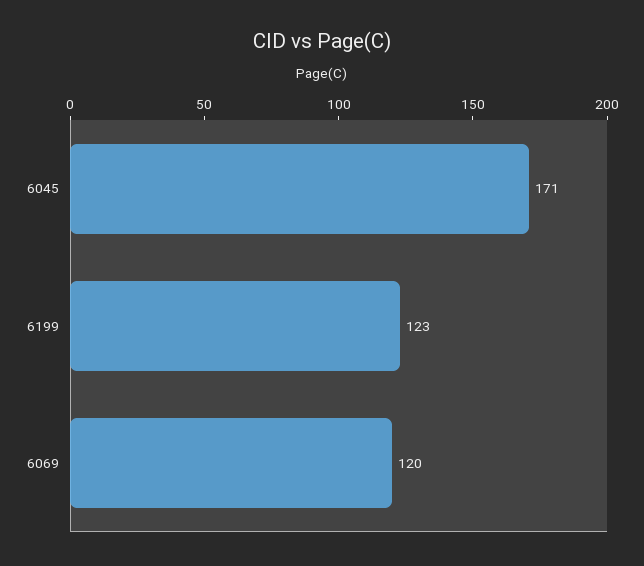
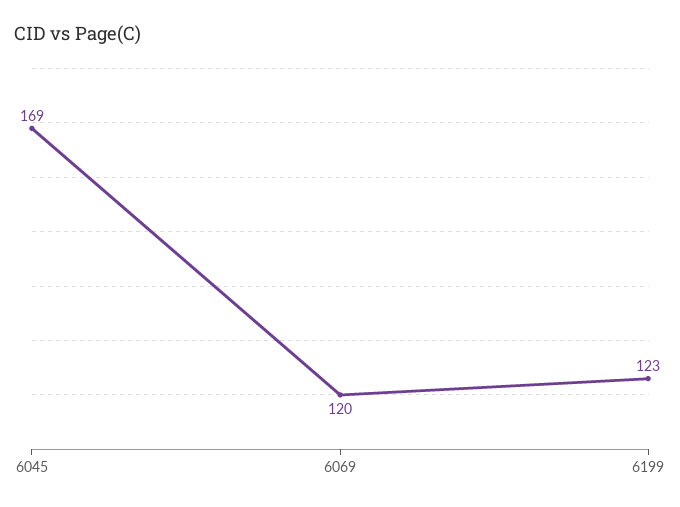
6045: 171 -> 169

